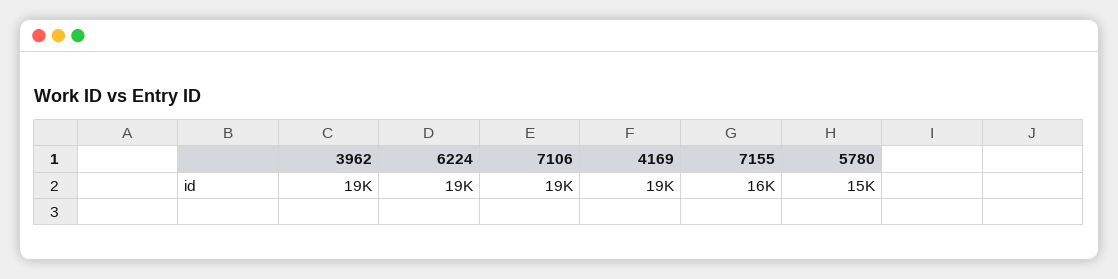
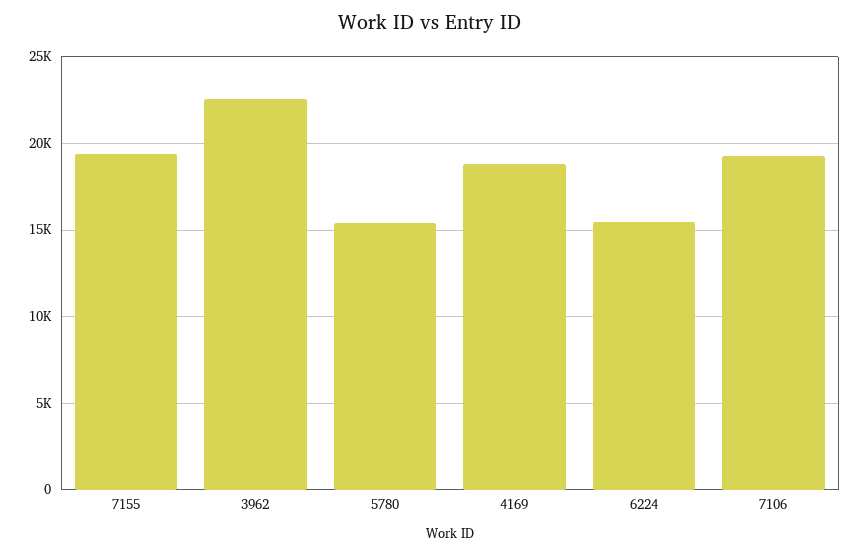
3962: 19000 -> 22500
6224: 19000 -> 15500
7155: 16000 -> 19500

